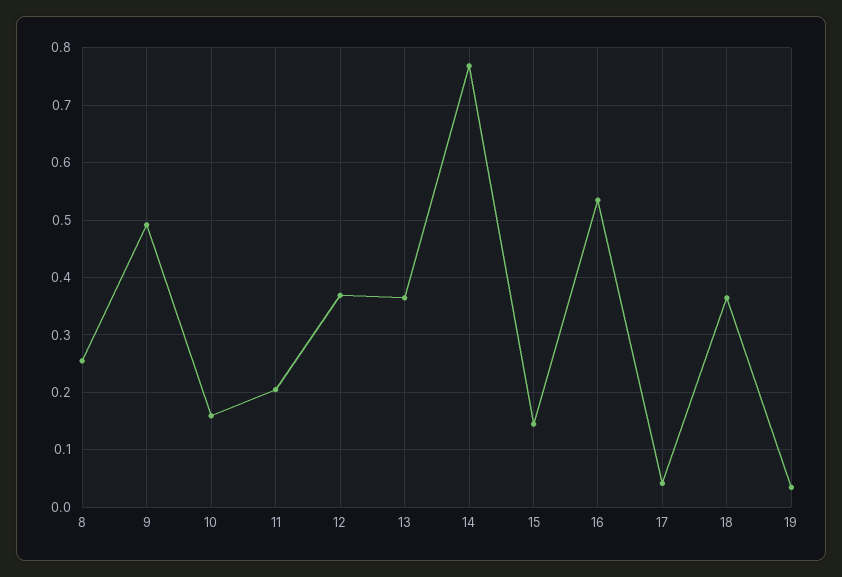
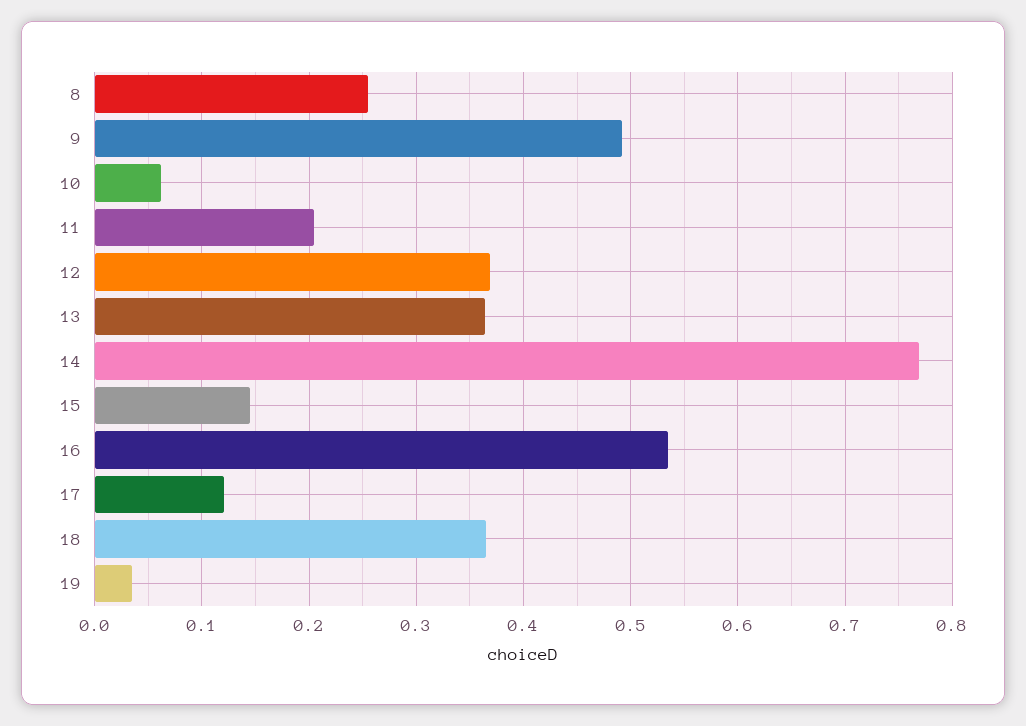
10: 0.16 -> 0.06
17: 0.04 -> 0.12

